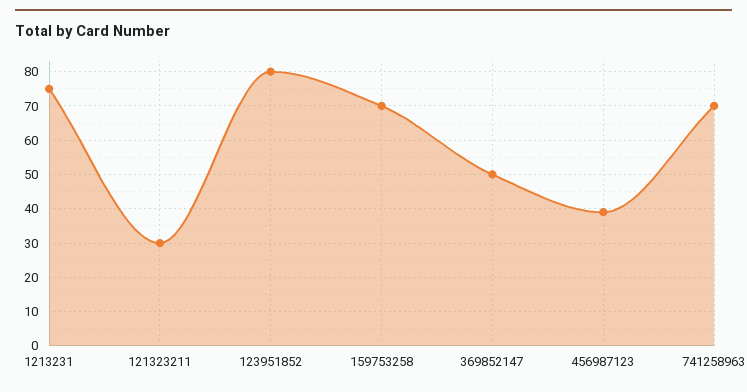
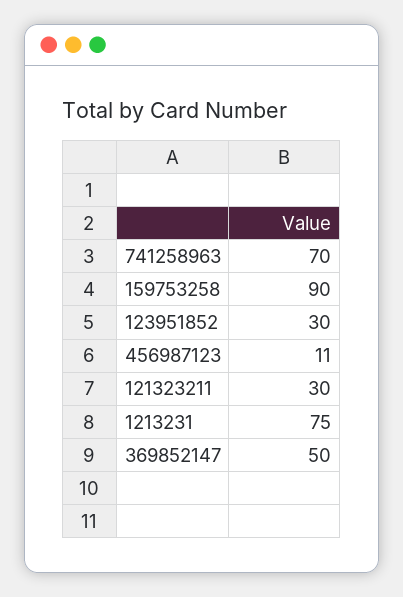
123951852: 80 -> 30
159753258: 70 -> 90
456987123: 40 -> 11

